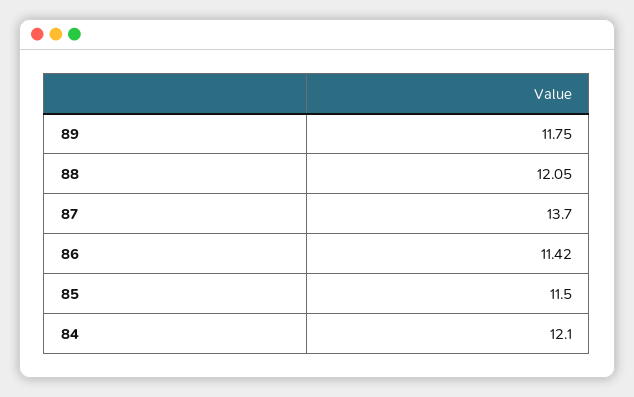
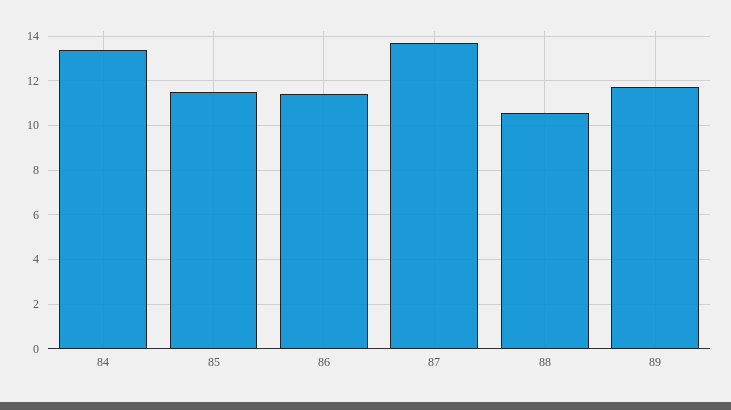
88: 12.05 -> 10.5
84: 12.1 -> 13.5

